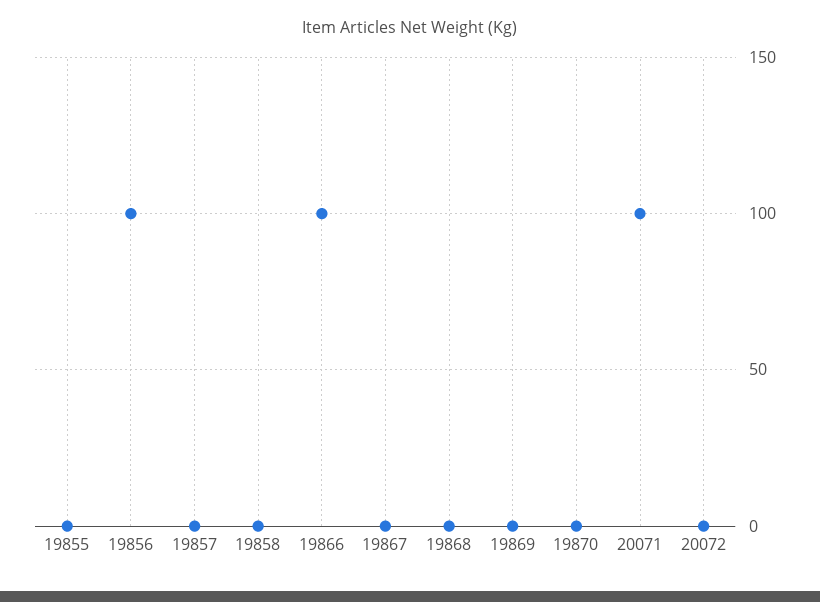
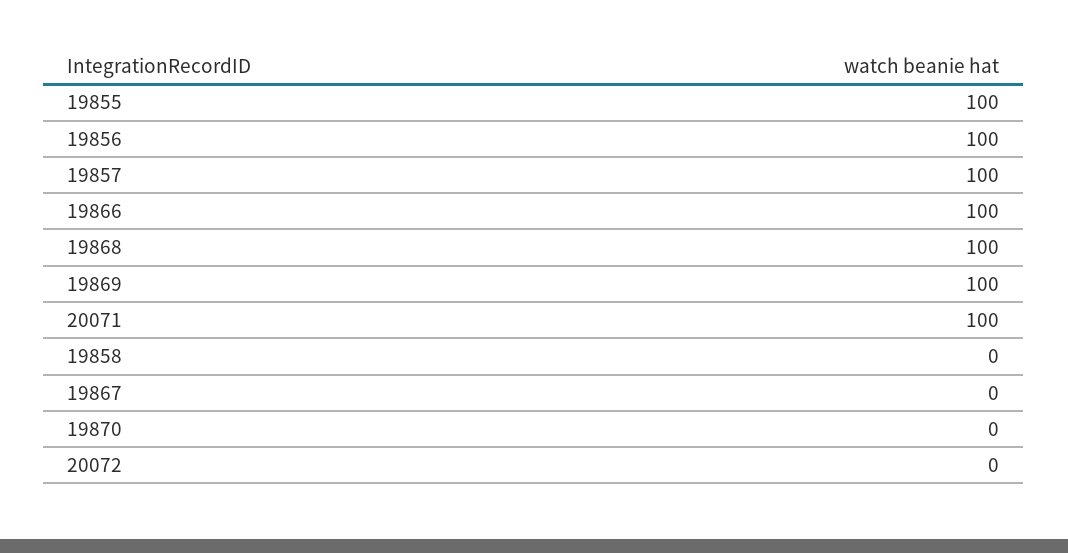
19855: 0 -> 100
19857: 0 -> 100
19868: 0 -> 100
19869: 0 -> 100

